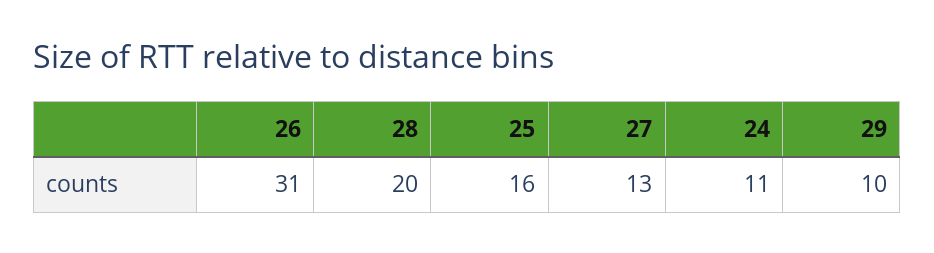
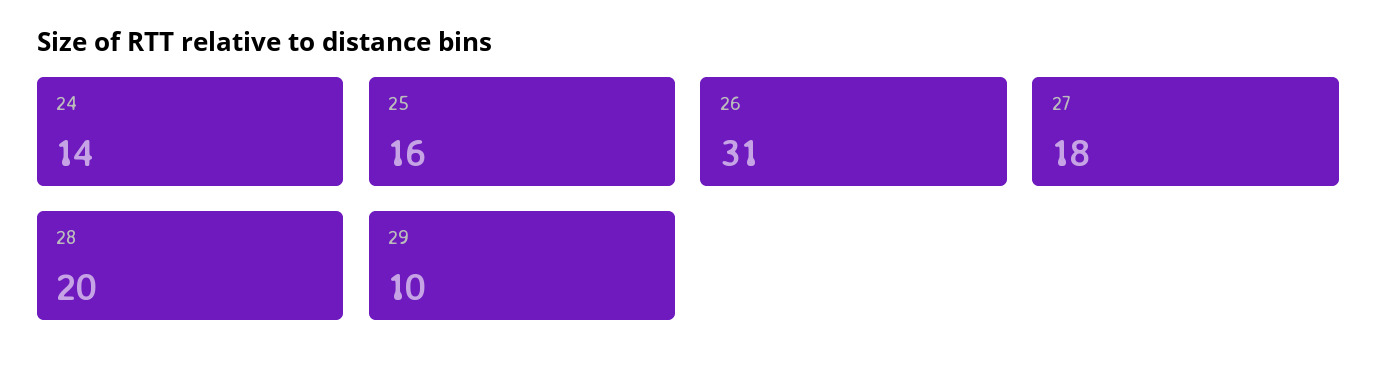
27: 13 -> 18
24: 11 -> 14

